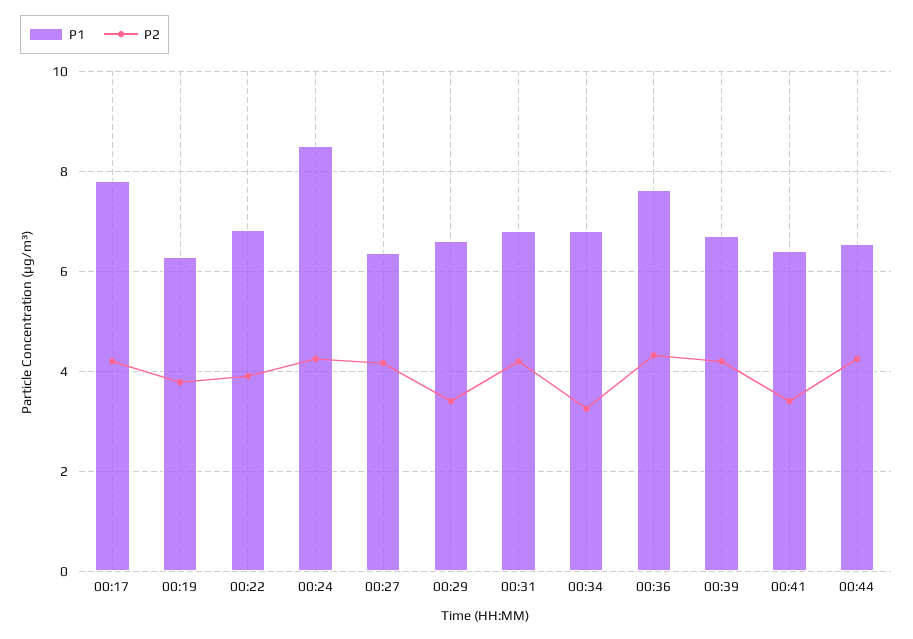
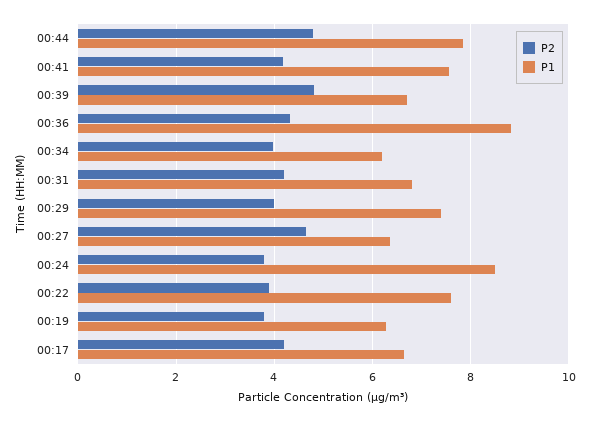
P1, 00:17: 7.8 -> 6.6
P1, 00:22: 6.8 -> 7.6
P2, 00:24: 4.2 -> 3.8
P2, 00:27: 4.2 -> 4.6
P1, 00:29: 6.6 -> 7.4
P2, 00:29: 3.4 -> 4
P1, 00:34: 6.8 -> 6.2
P2, 00:34: 3.2 -> 4
P1, 00:36: 7.6 -> 8.8
P2, 00:39: 4.2 -> 4.8
P1, 00:41: 6.4 -> 7.6
P2, 00:41: 3.4 -> 4.2
P1, 00:44: 6.6 -> 7.8
P2, 00:44: 4.2 -> 4.8

